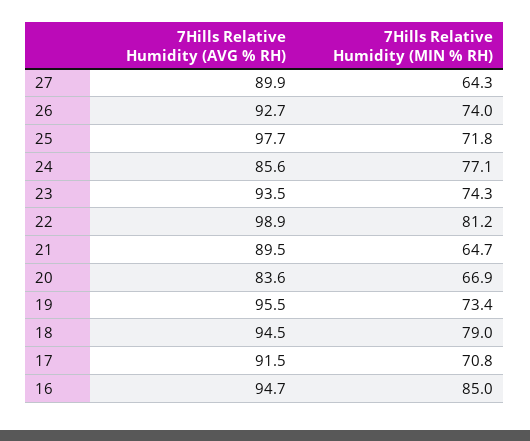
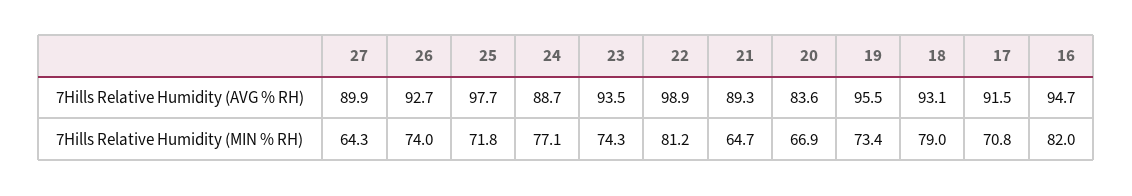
7Hills Relative Humidity (AVG % RH), 24: 85.6 -> 88.7
7Hills Relative Humidity (AVG % RH), 21: 89.5 -> 89.3
7Hills Relative Humidity (AVG % RH), 18: 94.5 -> 93.1
7Hills Relative Humidity (MIN % RH), 16: 85 -> 82

